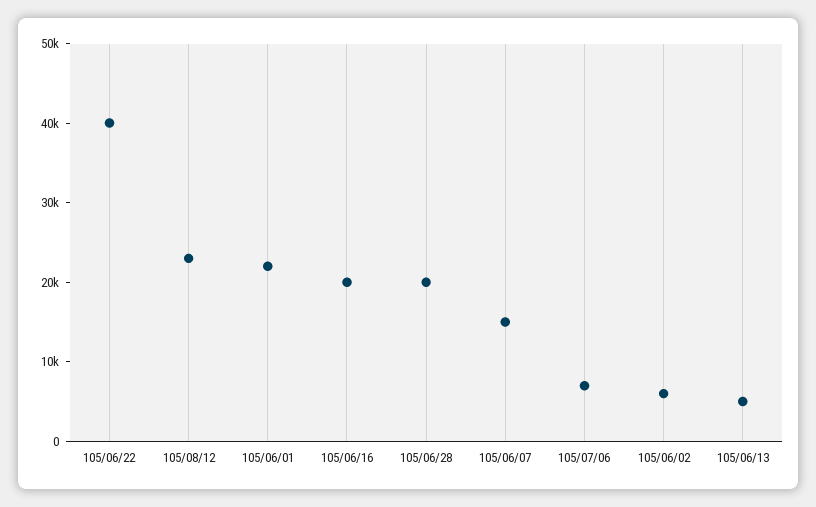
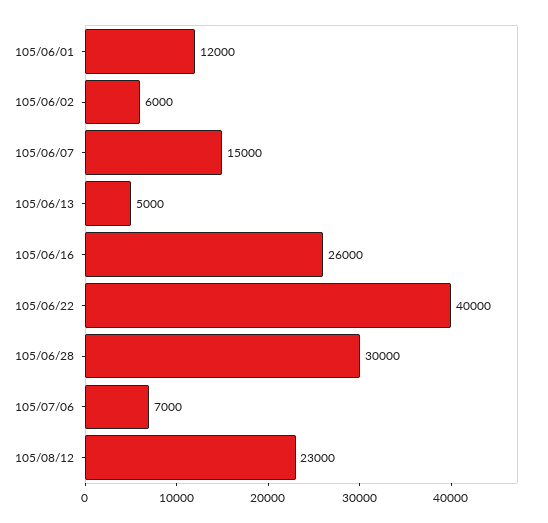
105/06/01: 22000 -> 12000
105/06/16: 20000 -> 26000
105/06/28: 20000 -> 30000

